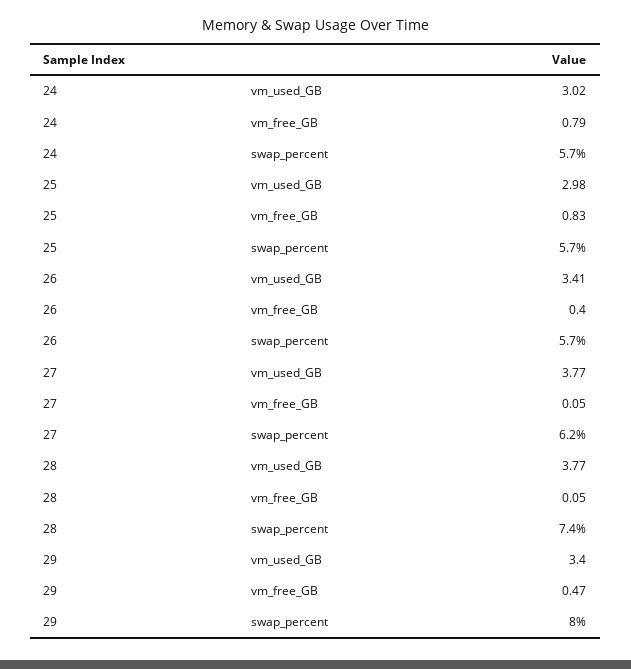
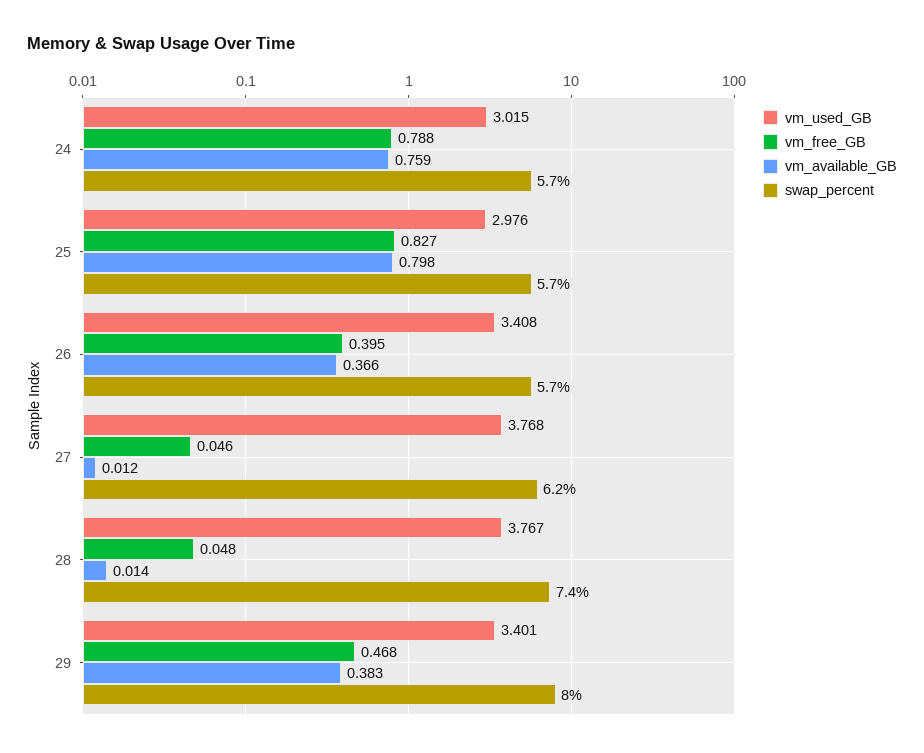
vm_available_GB, 24: none -> 0.759
vm_available_GB, 25: none -> 0.798
vm_available_GB, 26: none -> 0.366
vm_available_GB, 27: none -> 0.012
vm_available_GB, 28: none -> 0.014
vm_available_GB, 29: none -> 0.383

